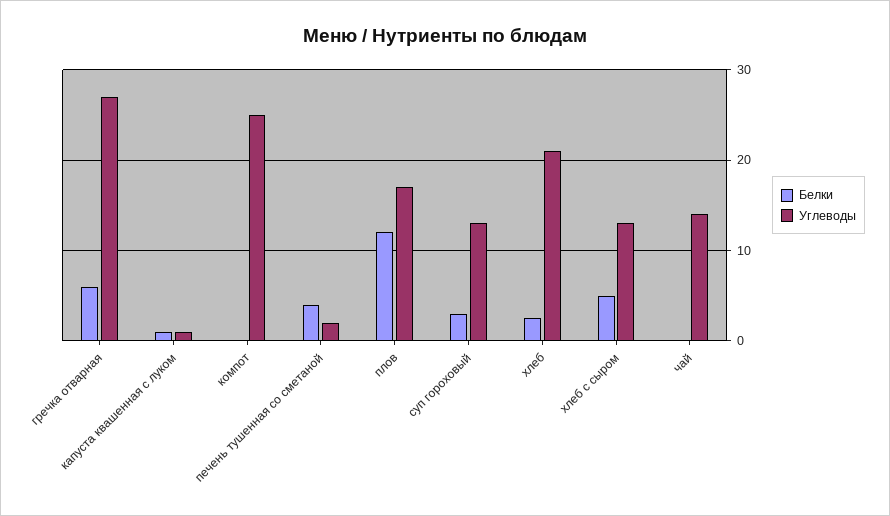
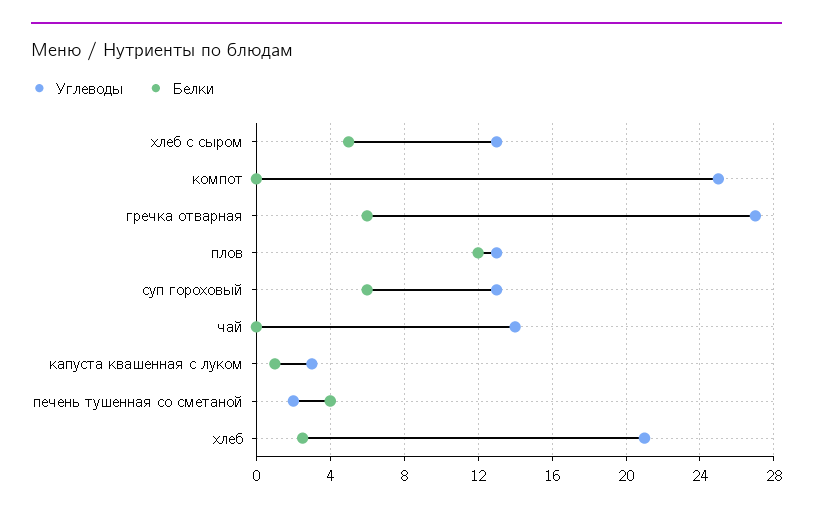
Углеводы, капуста квашенная с луком: 1 -> 3
Углеводы, плов: 17 -> 13
Белки, суп гороховый: 3 -> 6

